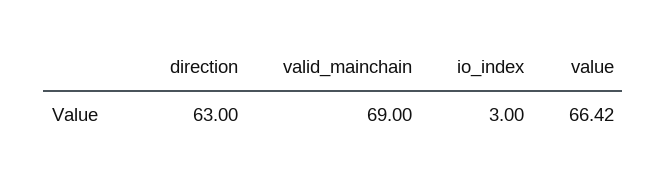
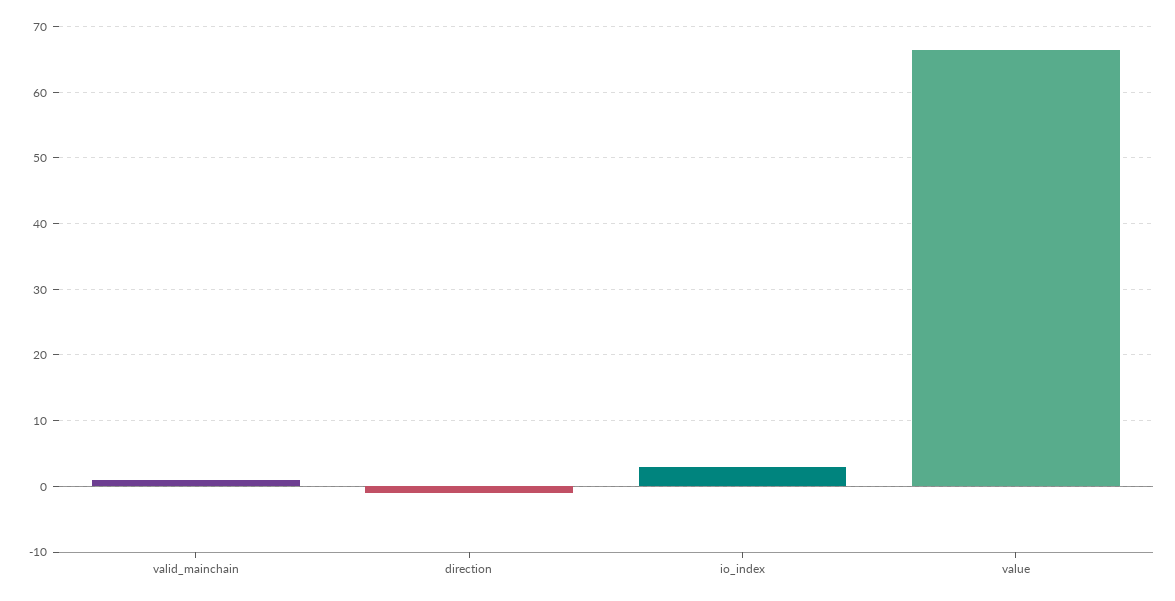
direction: 63 -> -1
valid_mainchain: 69 -> 1

